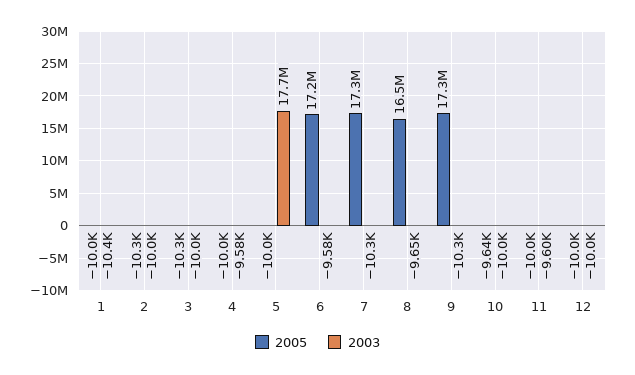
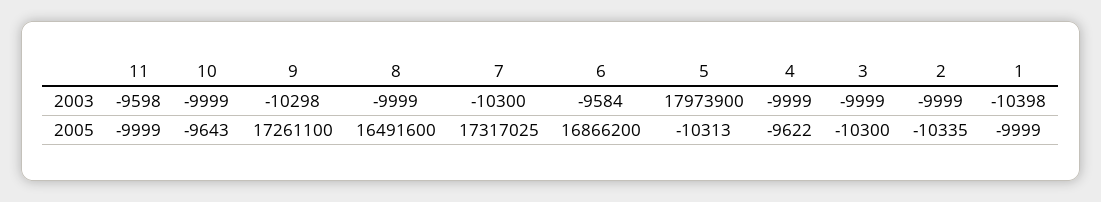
2005, 4: -10000 -> -9622
2003, 4: -9580 -> -9999
2005, 5: -10000 -> -10313
2003, 5: 17700000 -> 17973900
2005, 6: 17200000 -> 16866200
2003, 8: -9650 -> -9999
2005, 12: -10000 -> none
2003, 12: -10000 -> none

